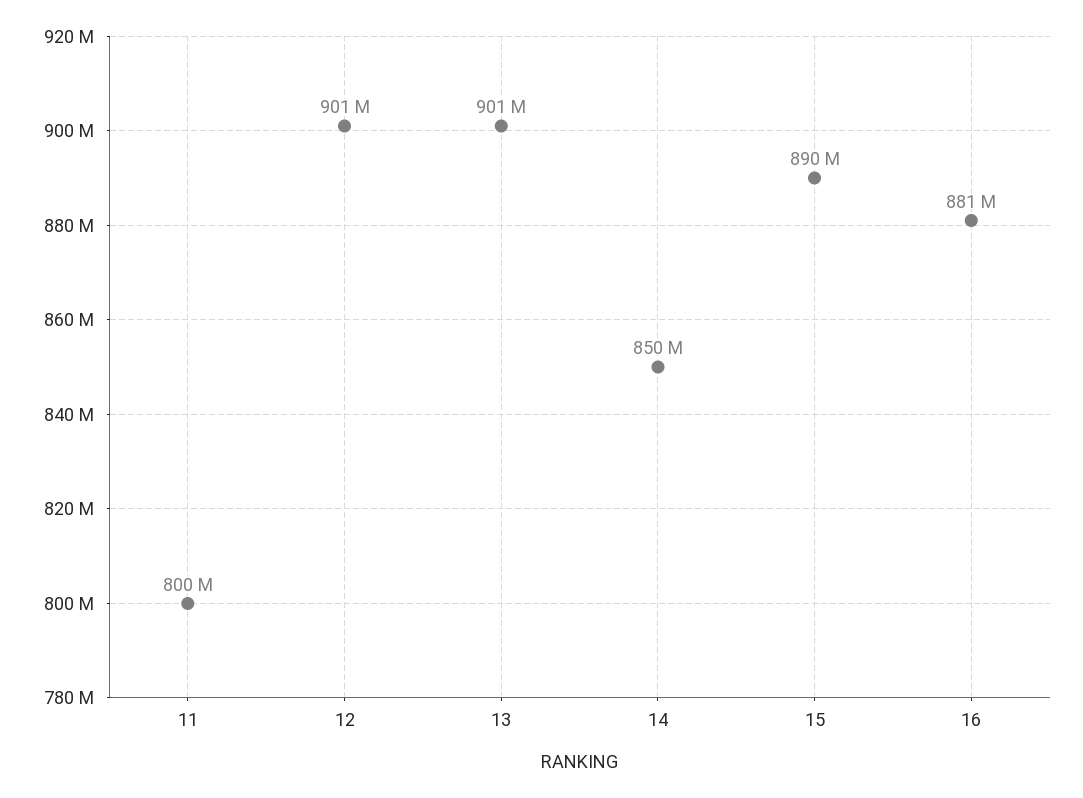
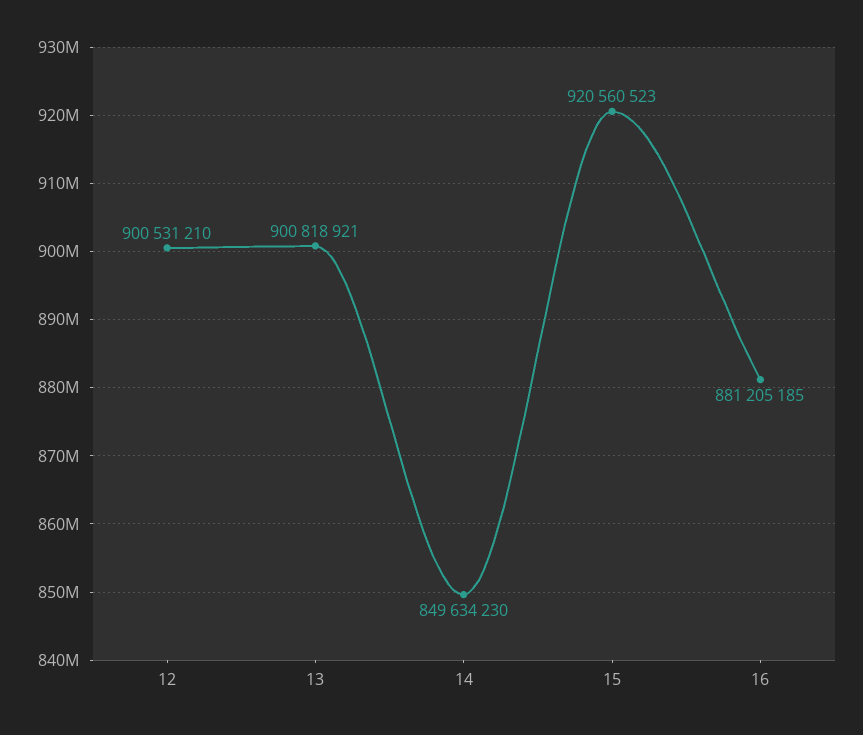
11: 800000000 -> none
15: 890000000 -> 920560523

